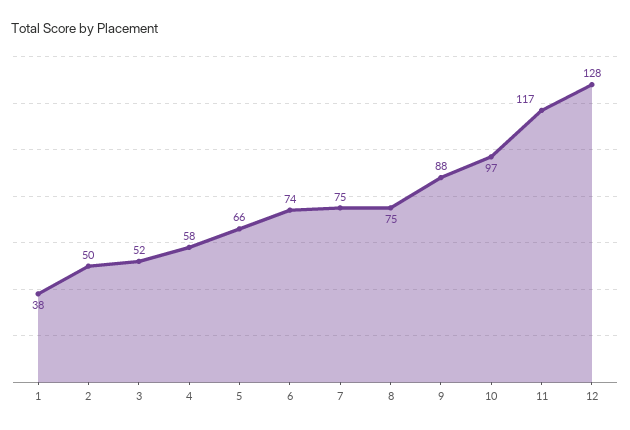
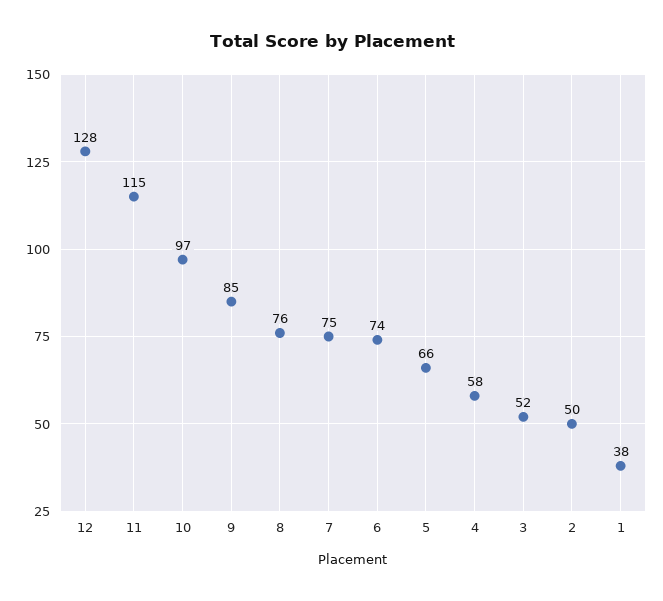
8: 75 -> 76
9: 88 -> 85
11: 117 -> 115

